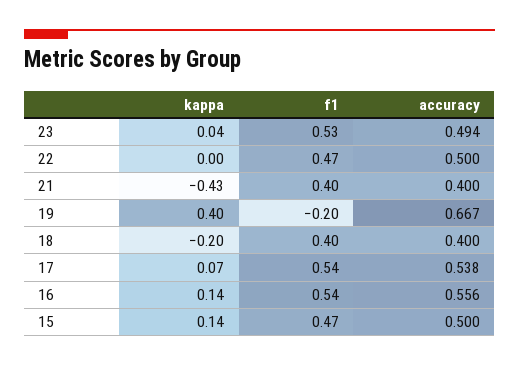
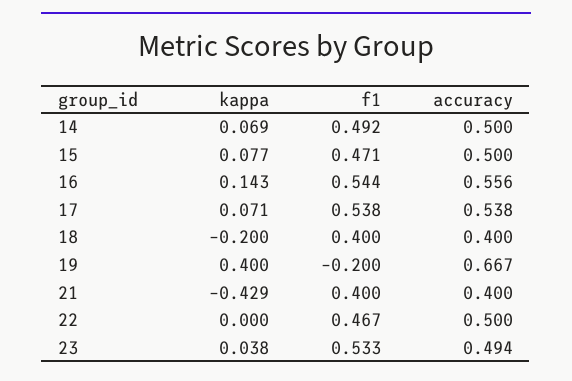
kappa, 15: 0.14 -> 0.077
kappa, 14: none -> 0.069
f1, 14: none -> 0.492
accuracy, 14: none -> 0.5

